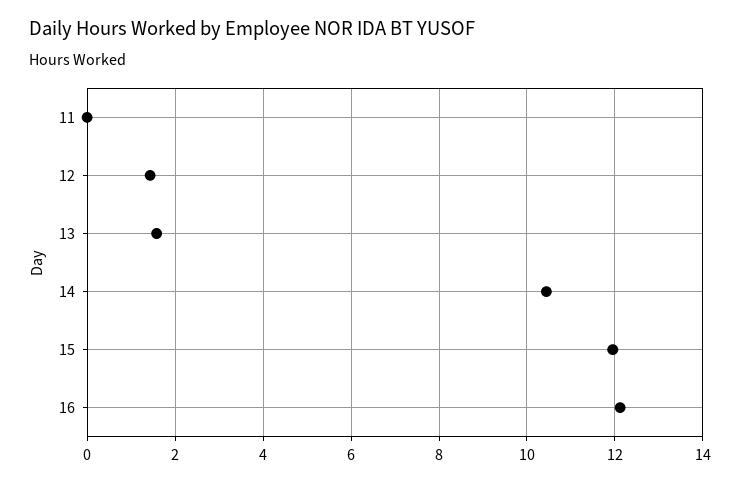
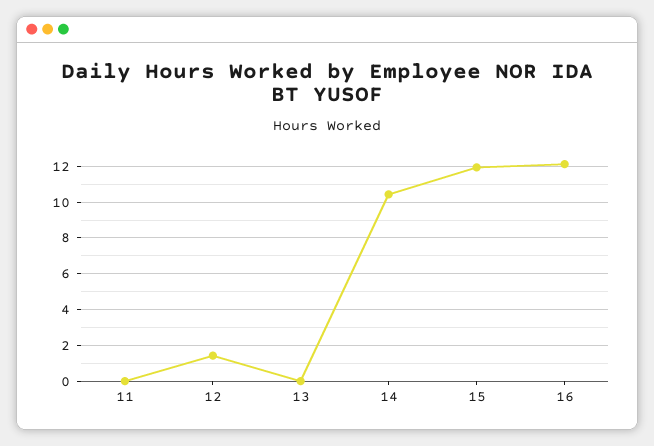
13: 1.6 -> 0

